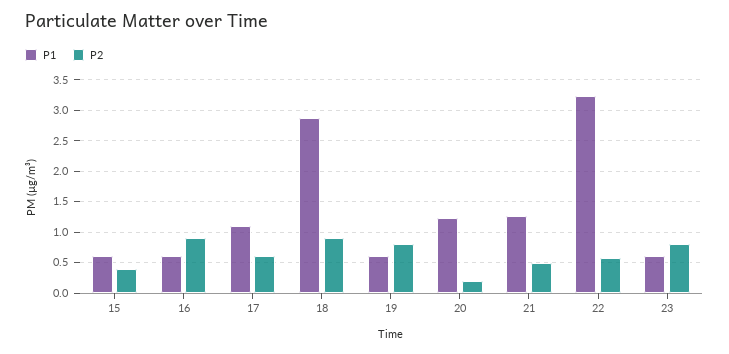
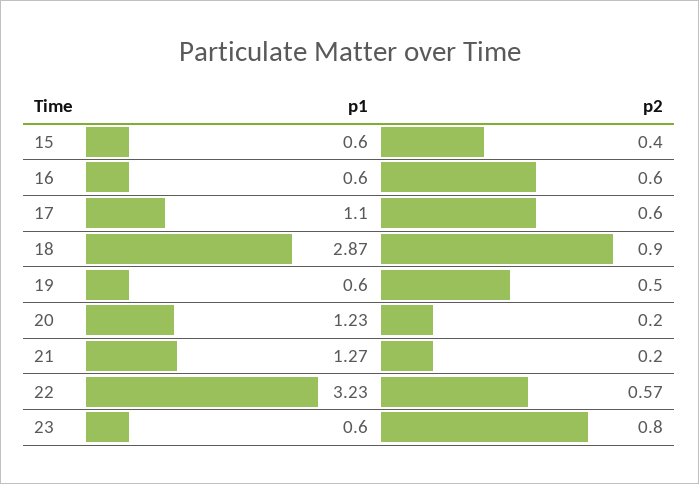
P2, 16: 0.9 -> 0.6
P2, 19: 0.8 -> 0.5
P2, 21: 0.5 -> 0.2

